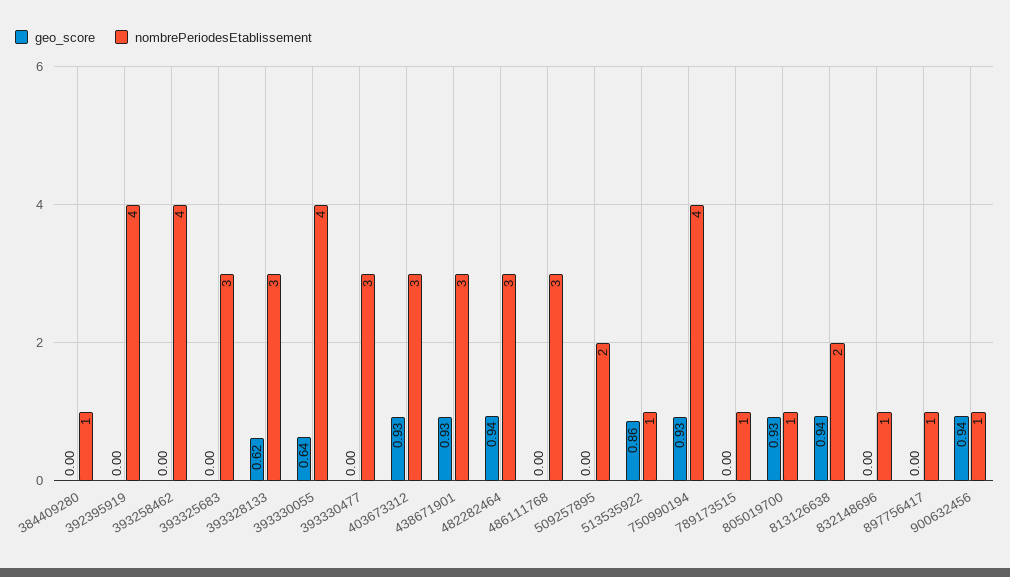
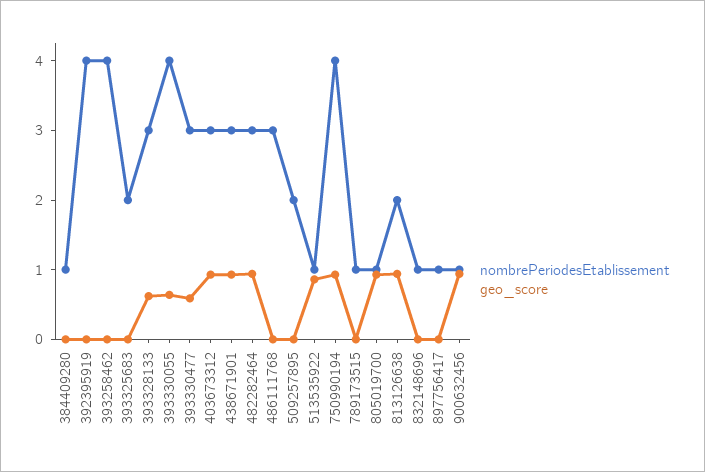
nombrePeriodesEtablissement, 393325683: 3 -> 2
geo_score, 393330477: 0 -> 0.6

